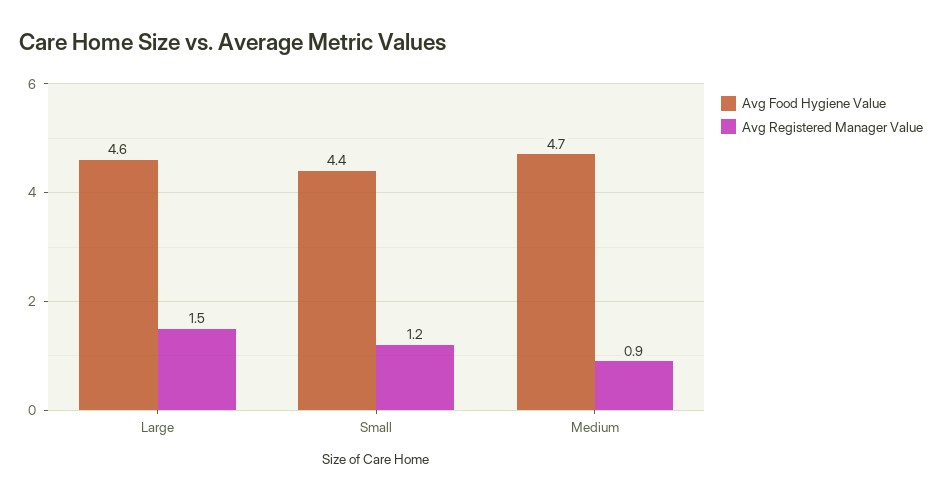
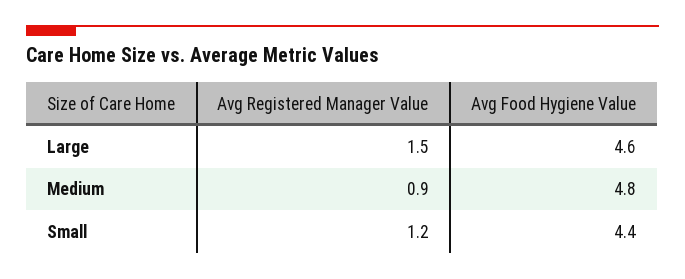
Avg Food Hygiene Value, Medium: 4.7 -> 4.8

